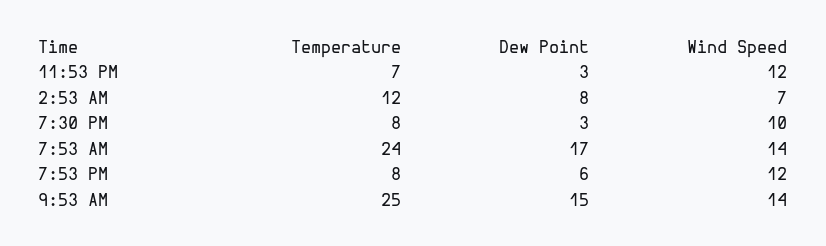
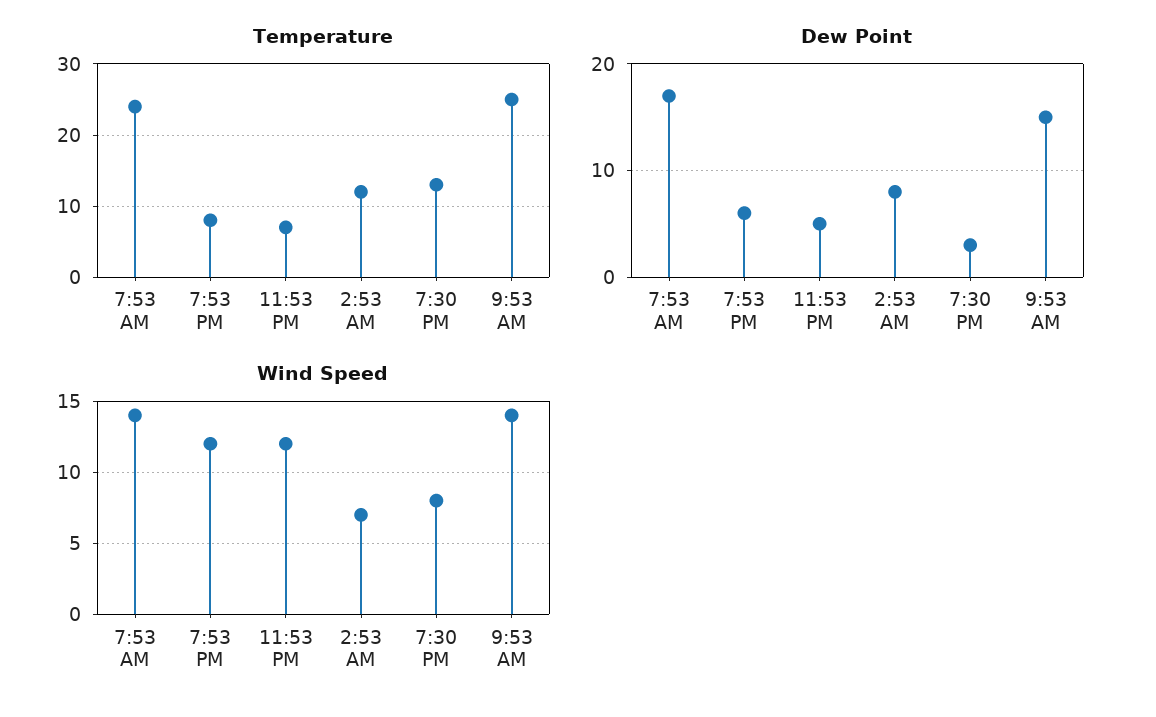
Dew Point, 11:53 PM: 3 -> 5
Temperature, 7:30 PM: 8 -> 13
Wind Speed, 7:30 PM: 10 -> 8

